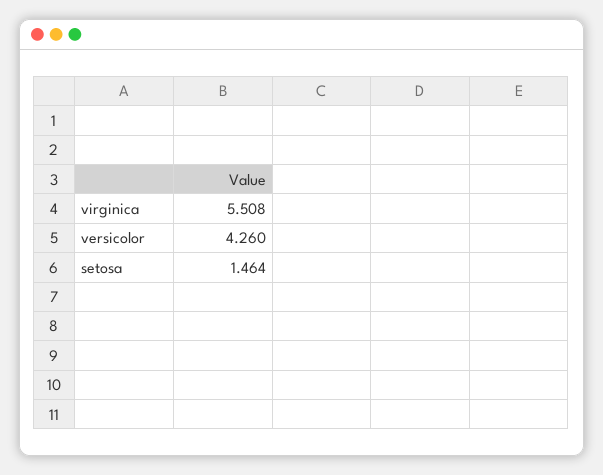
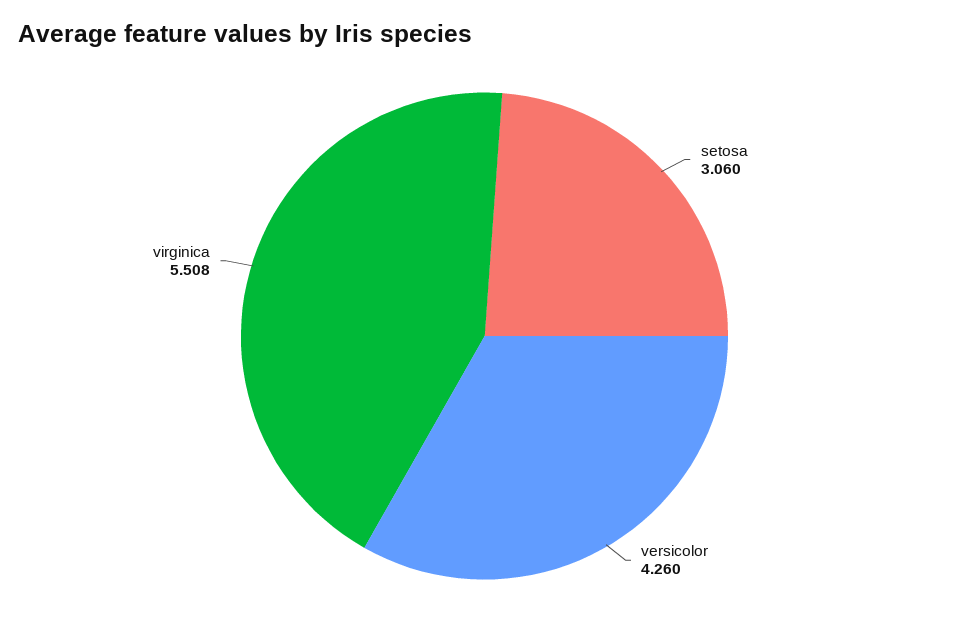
setosa: 1.464 -> 3.06

